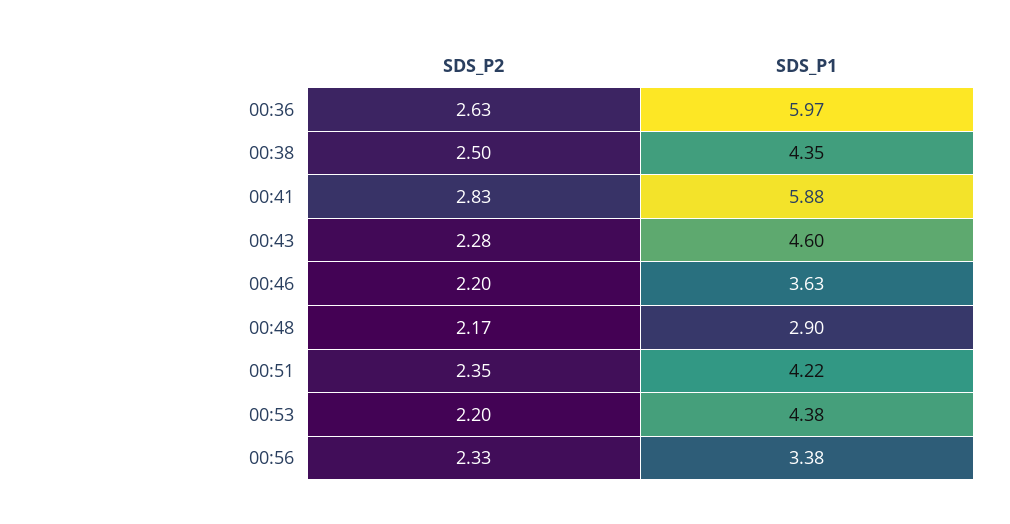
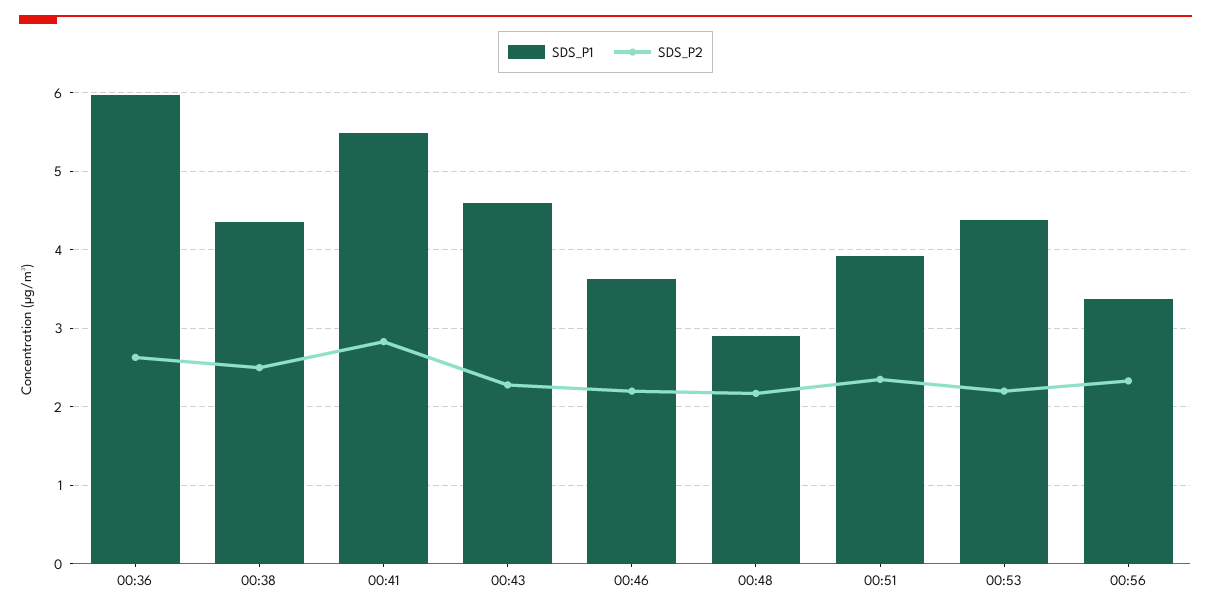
SDS_P1, 00:41: 5.88 -> 5.5
SDS_P1, 00:51: 4.22 -> 3.9

